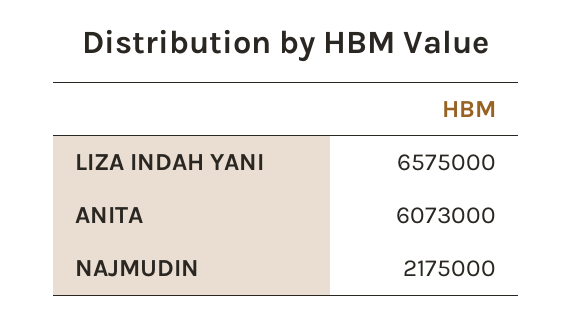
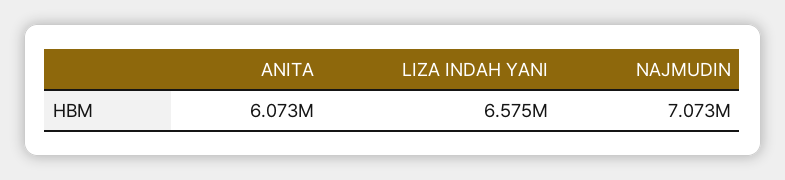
NAJMUDIN: 2175000 -> 7073000

